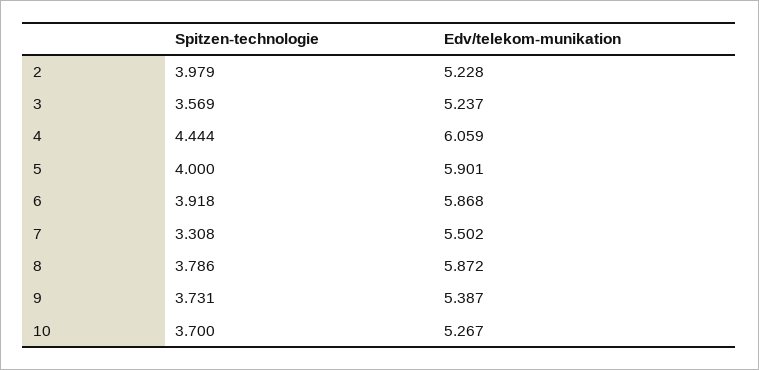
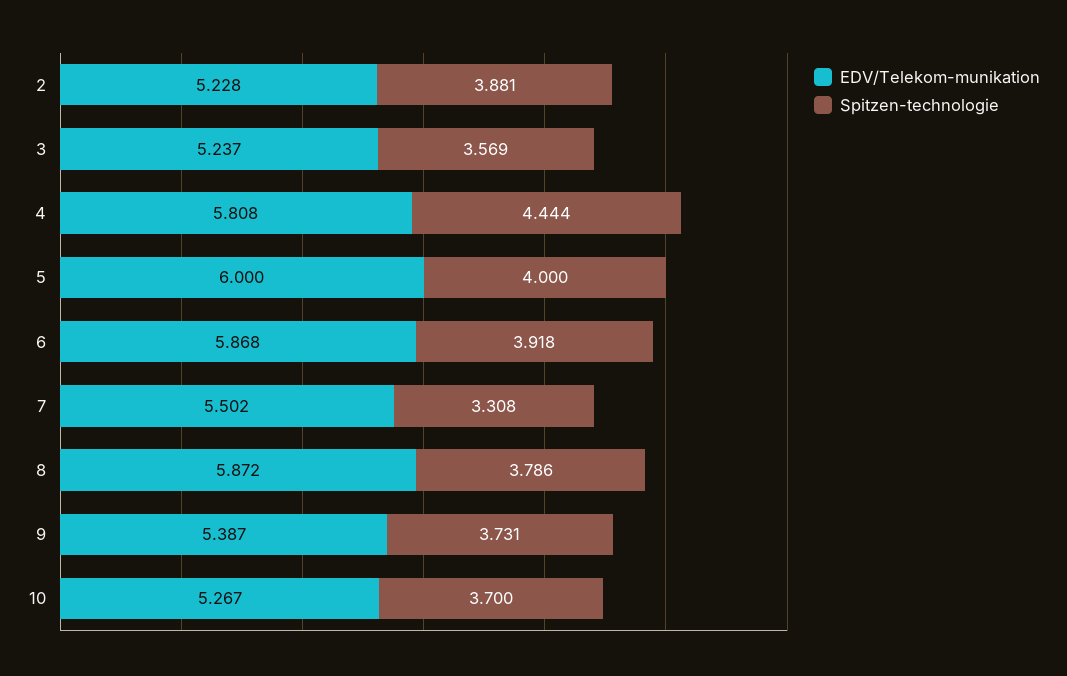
Spitzen-technologie, 2: 3.979 -> 3.881
Edv/telekom-munikation, 4: 6.059 -> 5.808
Edv/telekom-munikation, 5: 5.901 -> 6

